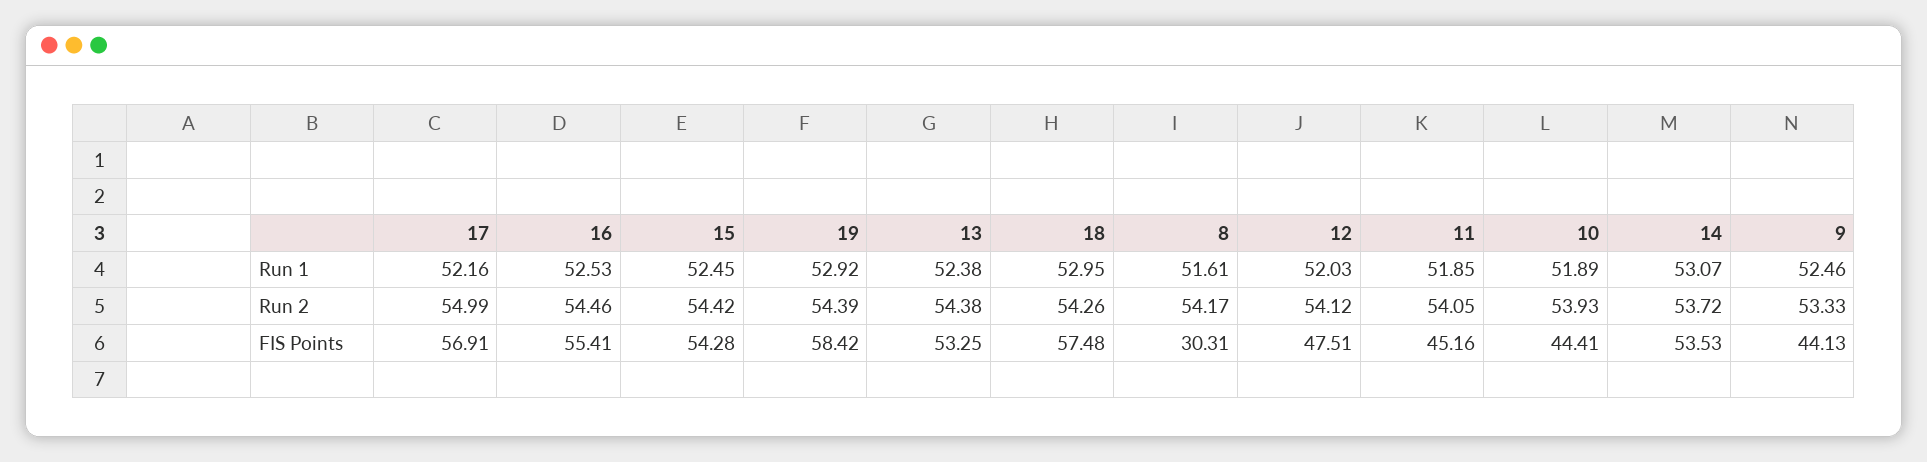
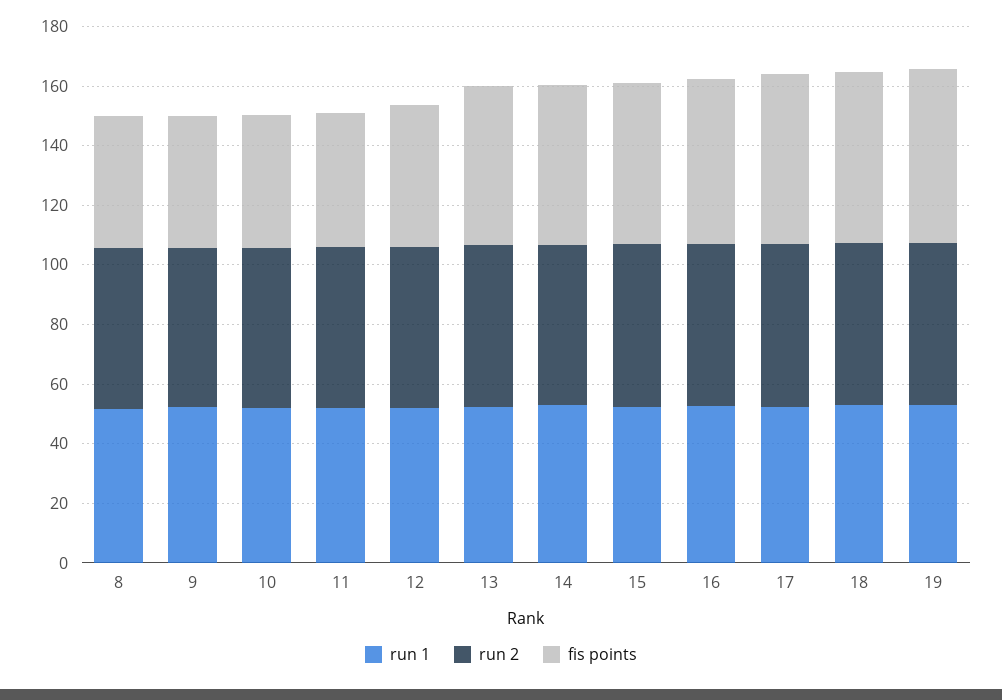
FIS Points, 8: 30.31 -> 45

